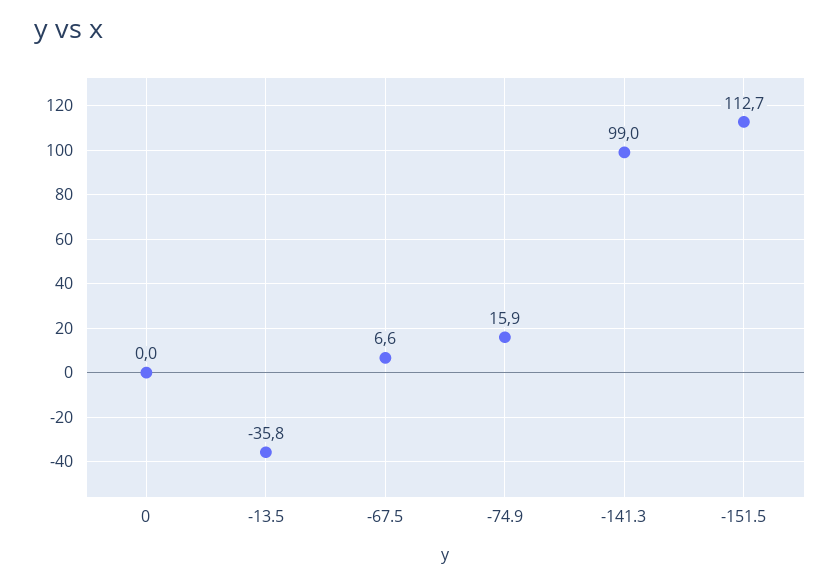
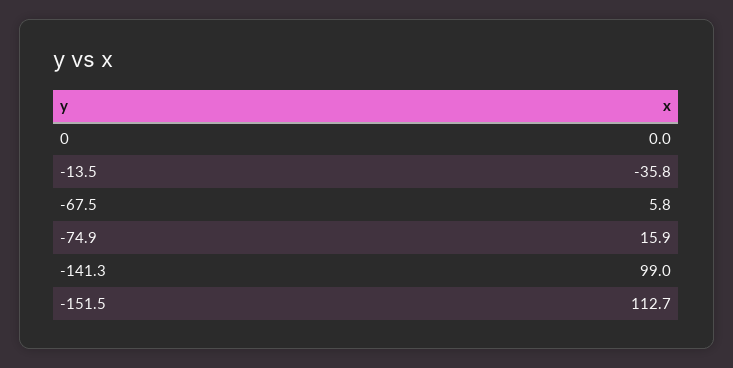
-67.5: 6.6 -> 5.8

